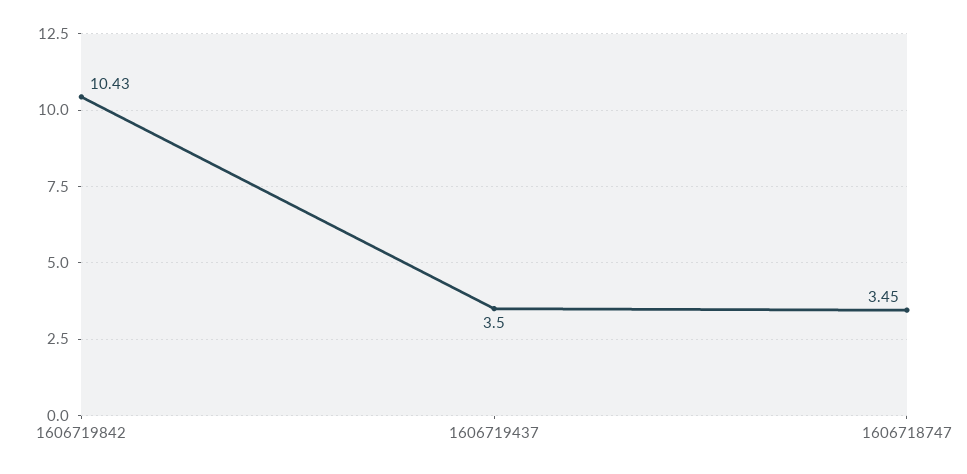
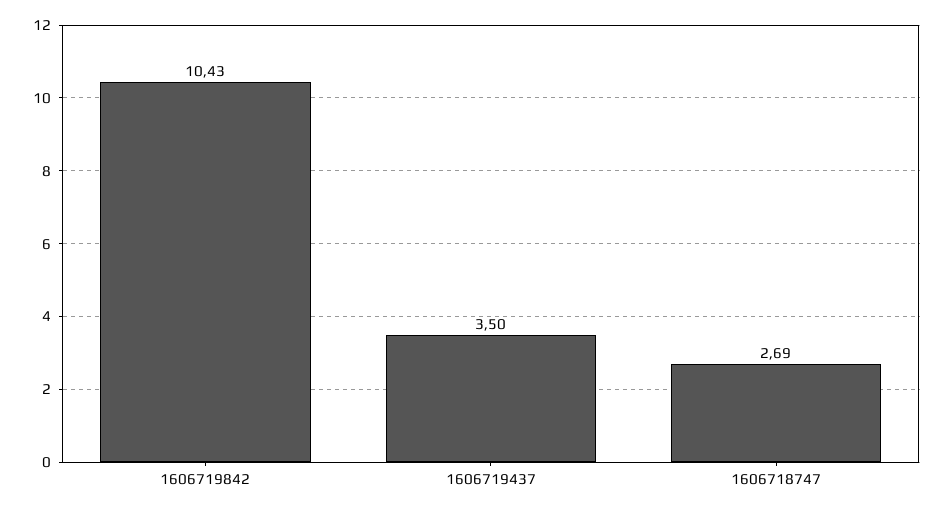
1606718747: 3.45 -> 2.69

